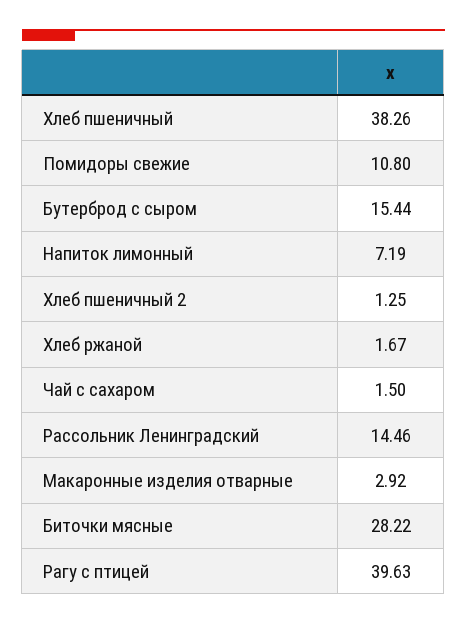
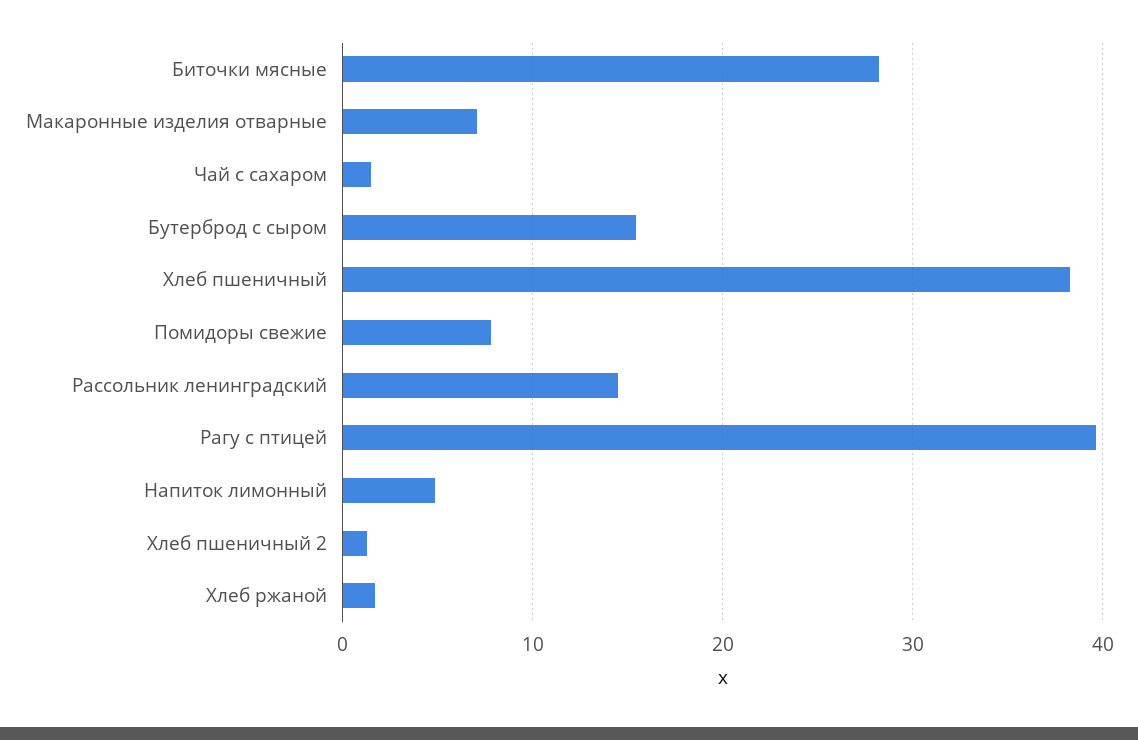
Помидоры свежие: 10.8 -> 8
Напиток лимонный: 7.19 -> 5
Макаронные изделия отварные: 2.92 -> 7

